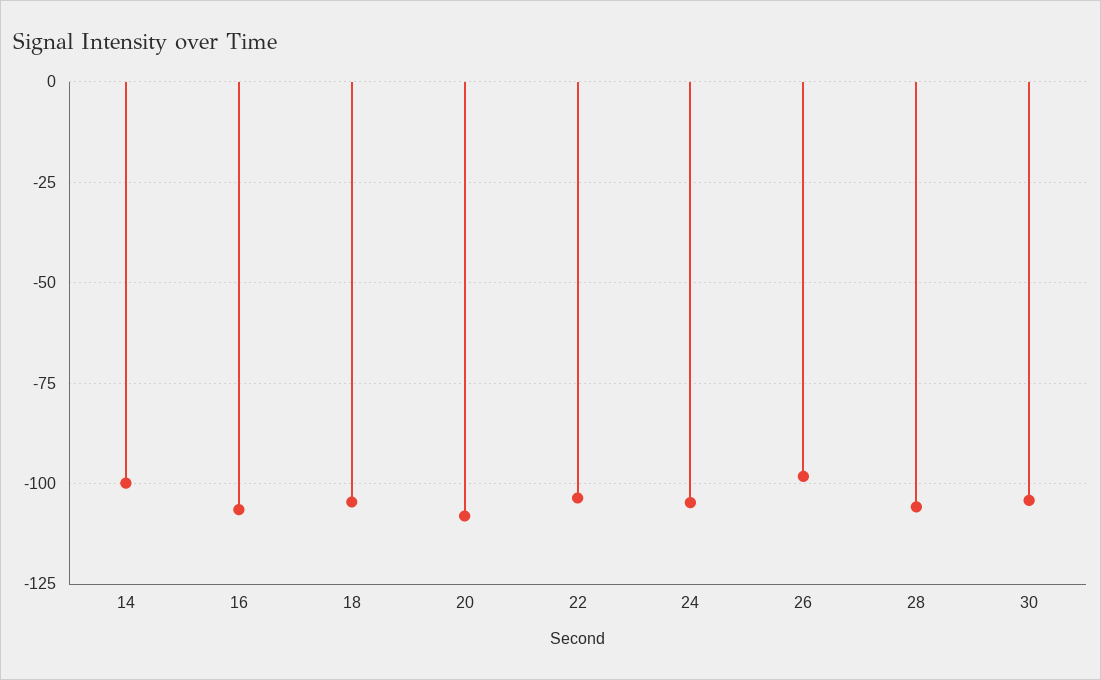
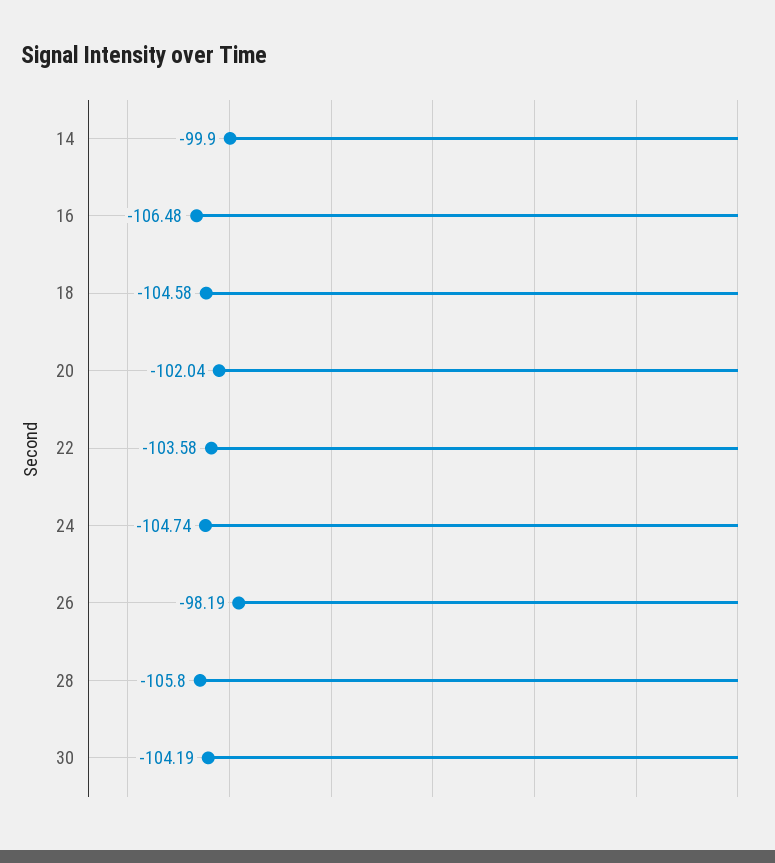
20: -107.5 -> -102.04

